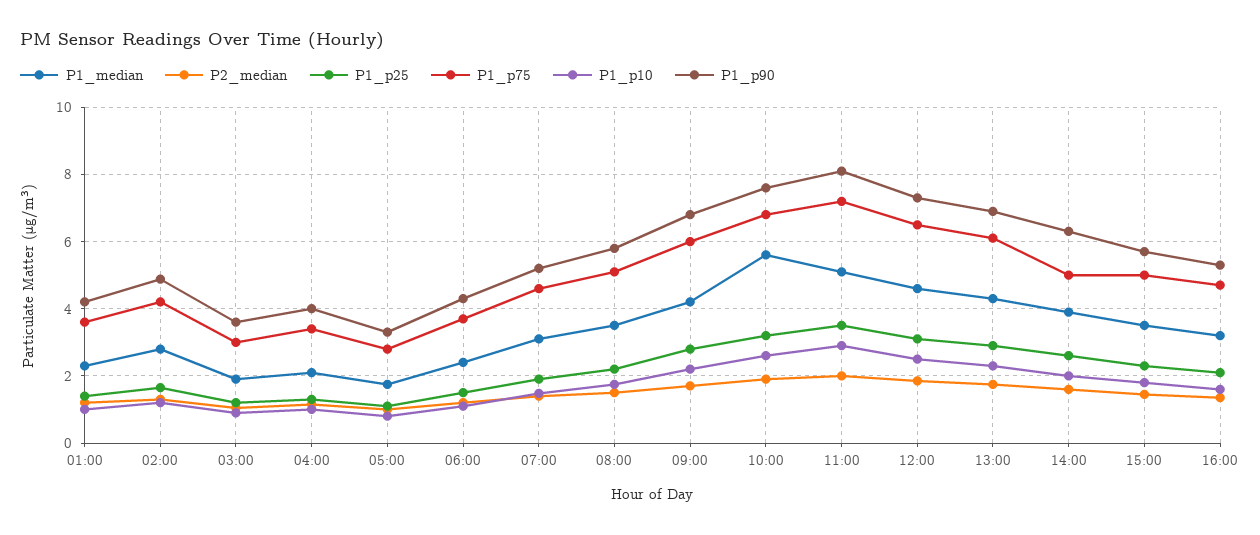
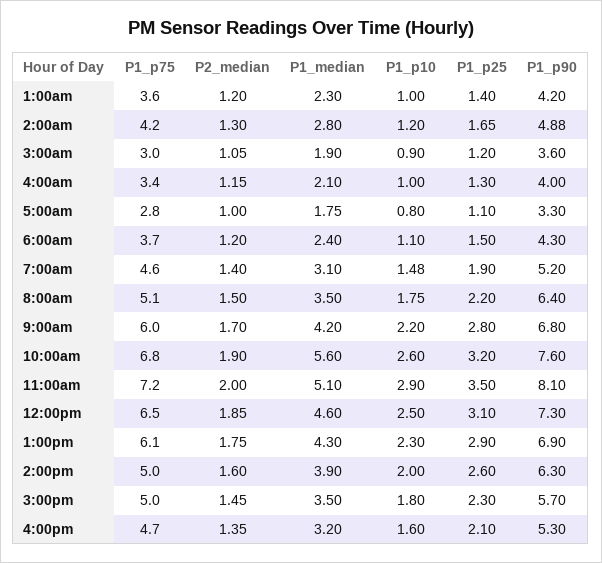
P1_p90, 08:00: 5.8 -> 6.4

